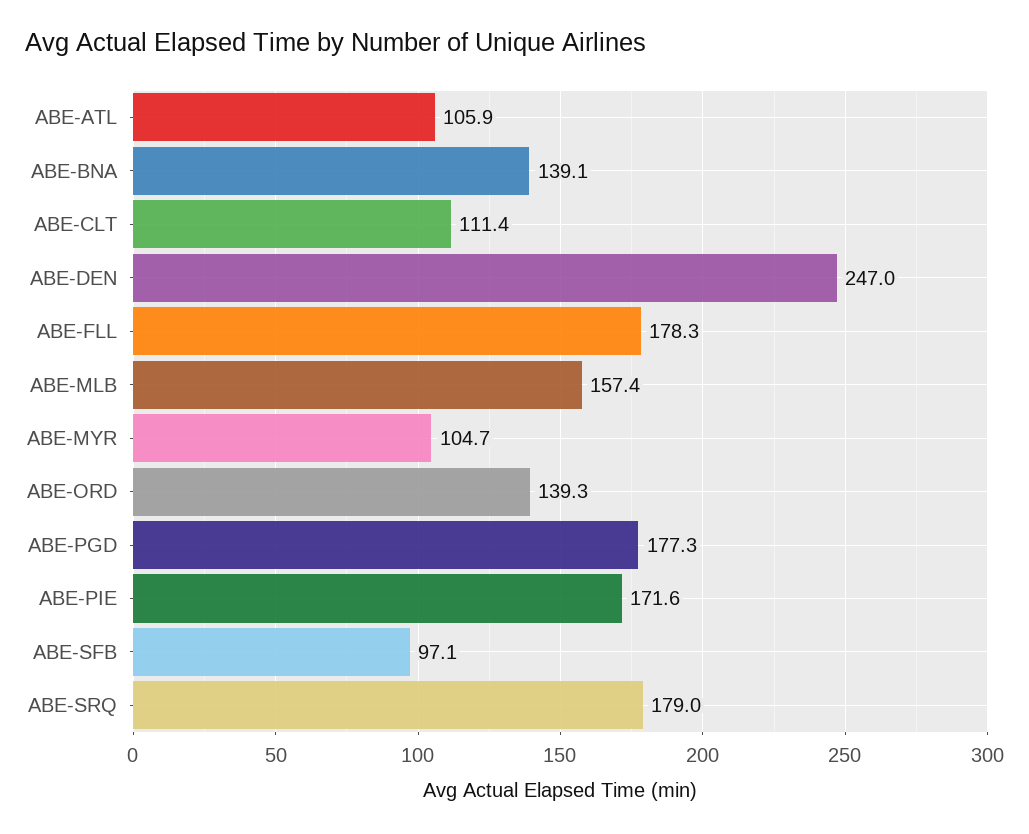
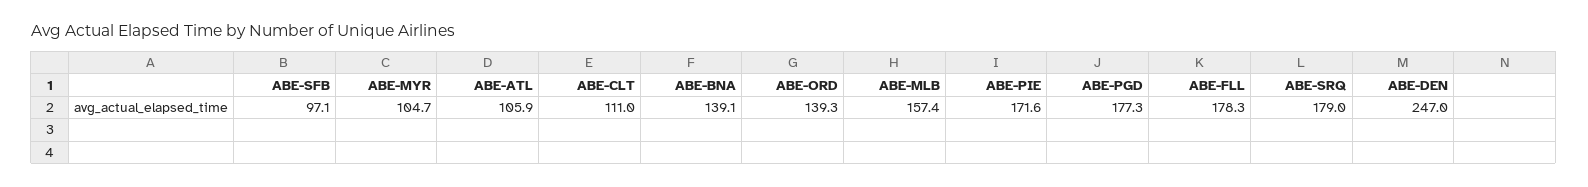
ABE-CLT: 111.4 -> 111

